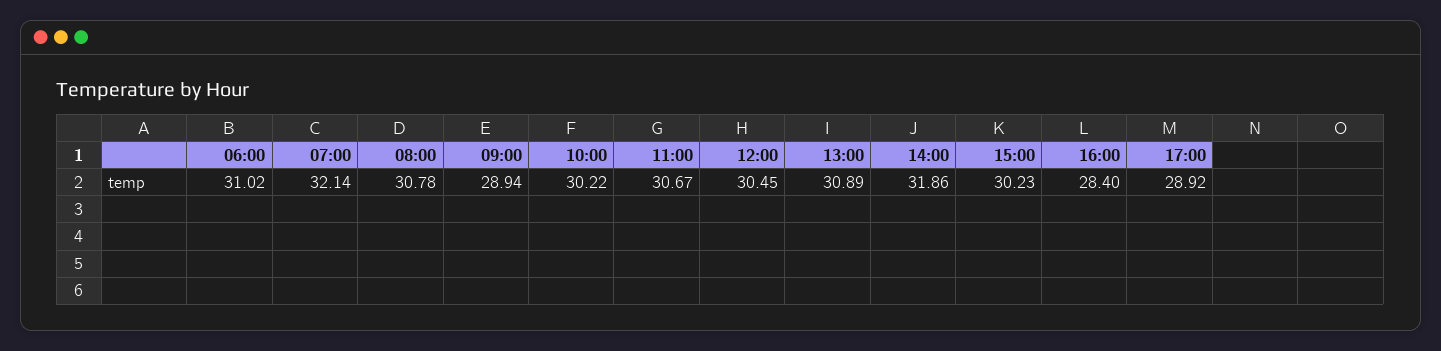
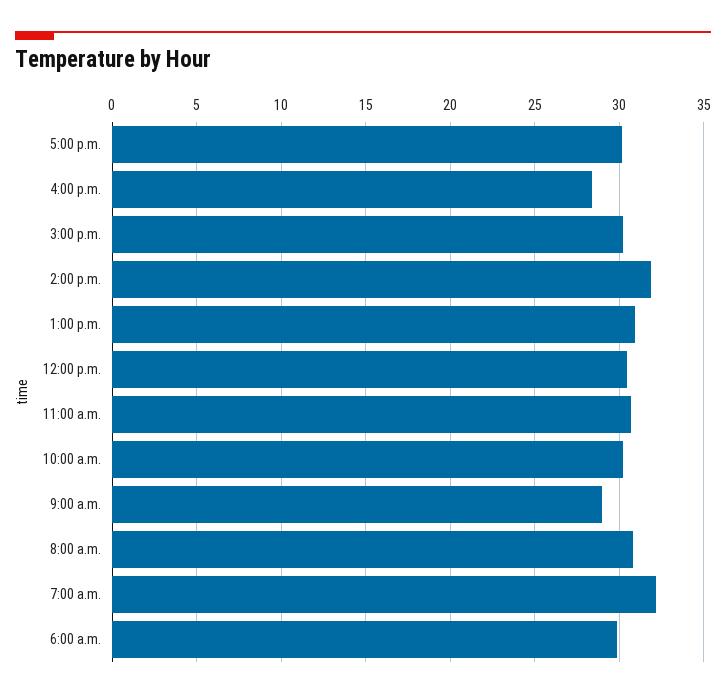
06:00: 31.02 -> 30
17:00: 28.92 -> 30

